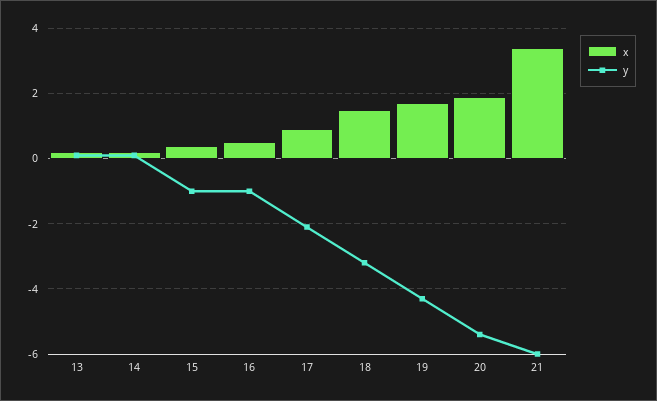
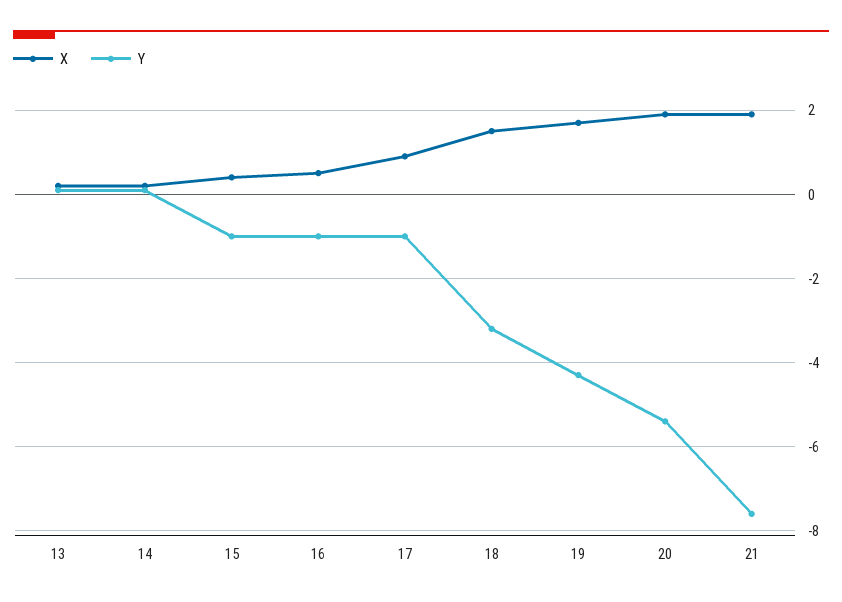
y, 17: -2 -> -1
x, 21: 3.5 -> 2
y, 21: -6 -> -7.5

